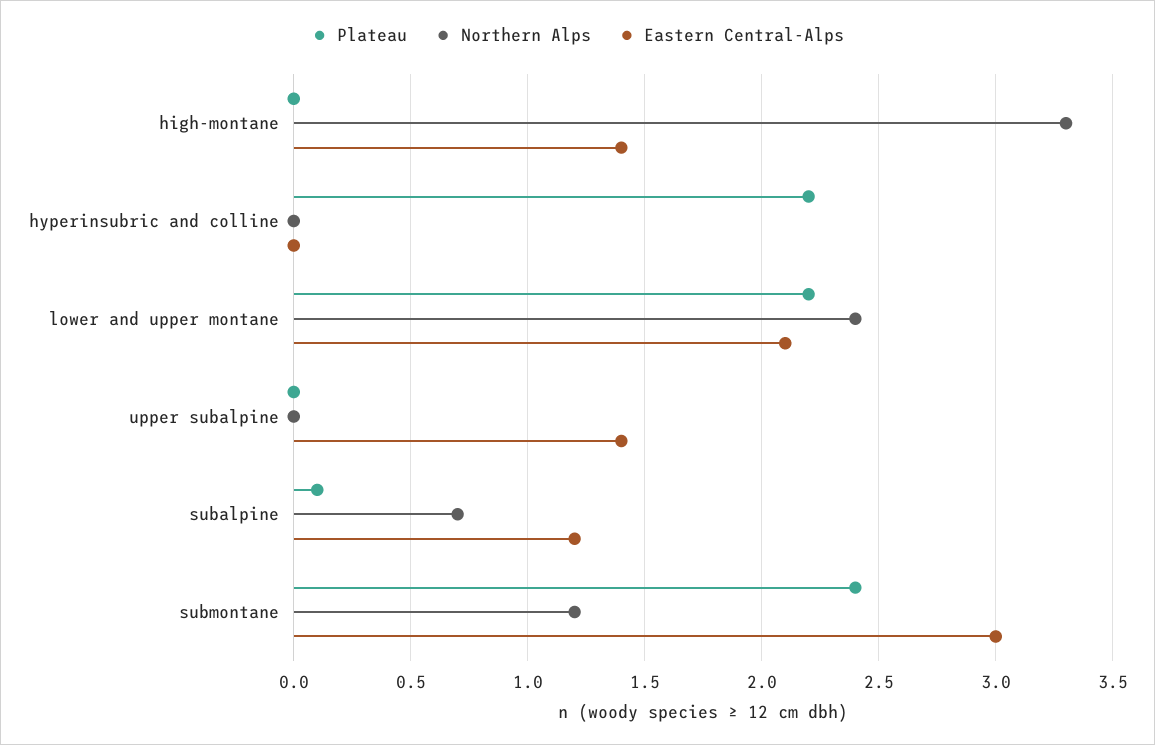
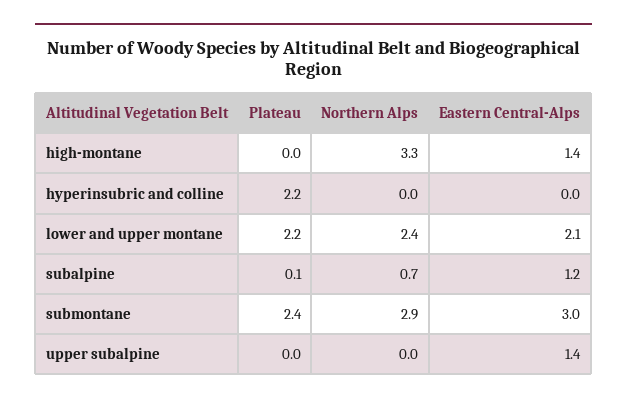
Northern Alps, submontane: 1.2 -> 2.9

